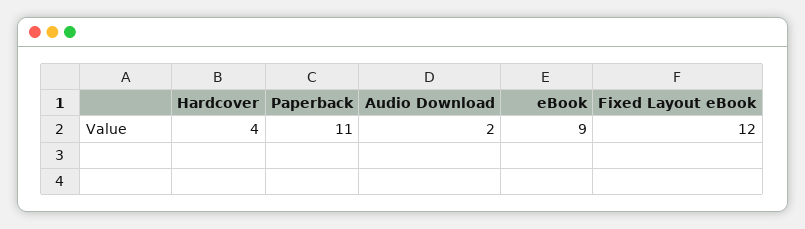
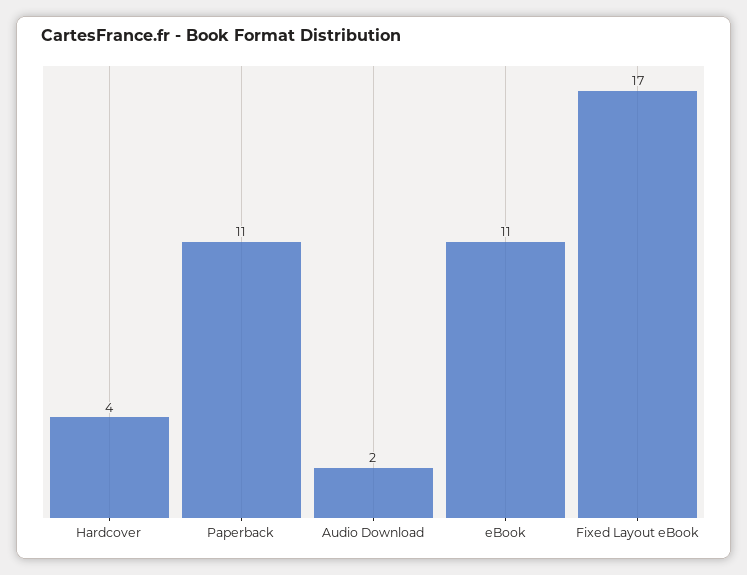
eBook: 9 -> 11
Fixed Layout eBook: 12 -> 17

